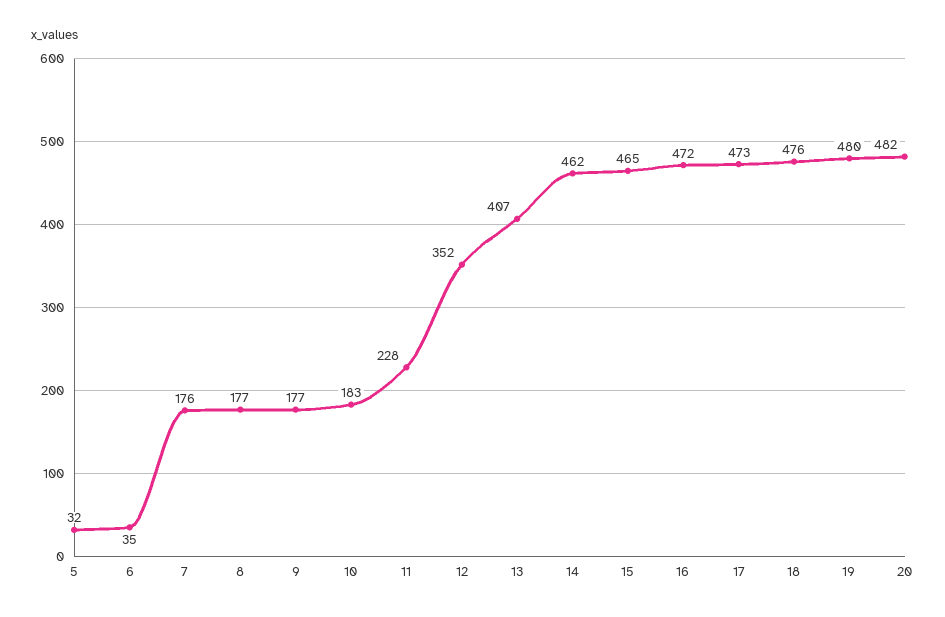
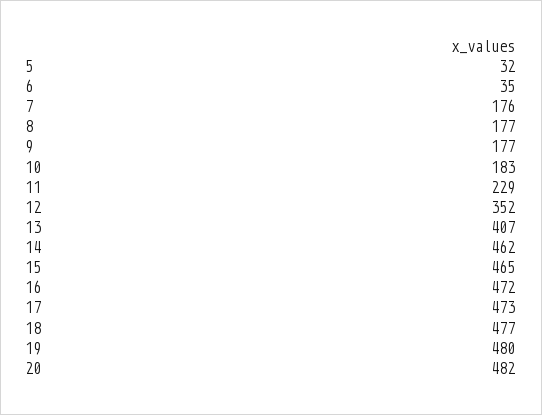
11: 228 -> 229
18: 476 -> 477

